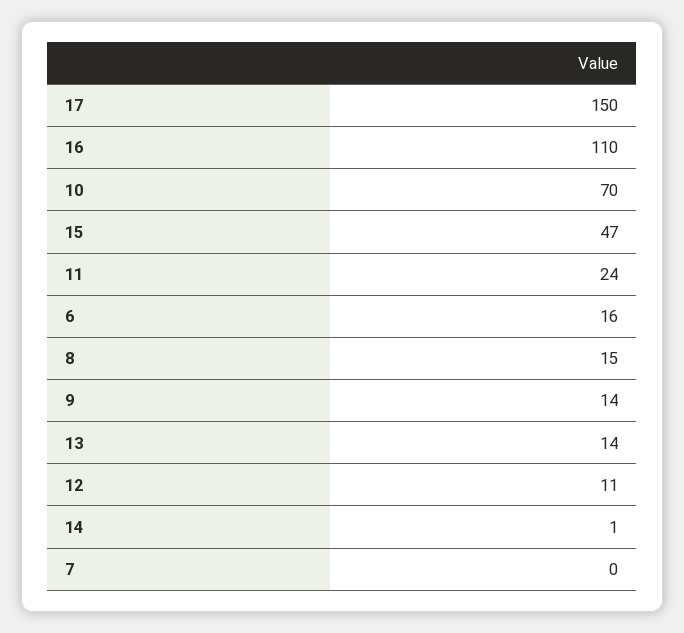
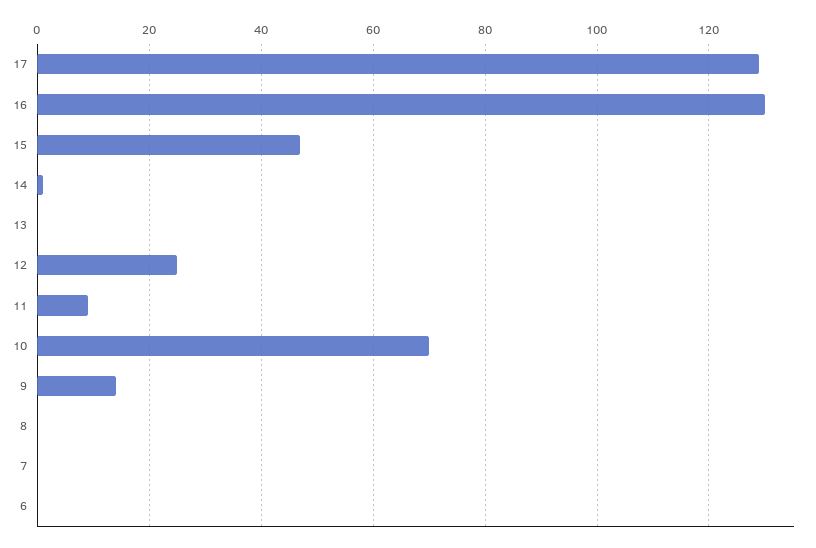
17: 150 -> 130
16: 110 -> 130
11: 24 -> 10
6: 16 -> 0
8: 15 -> 0
13: 14 -> 0
12: 11 -> 25

